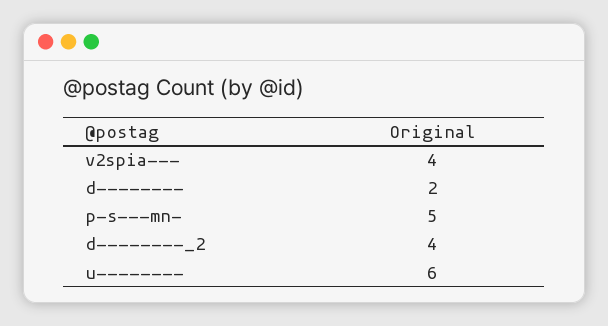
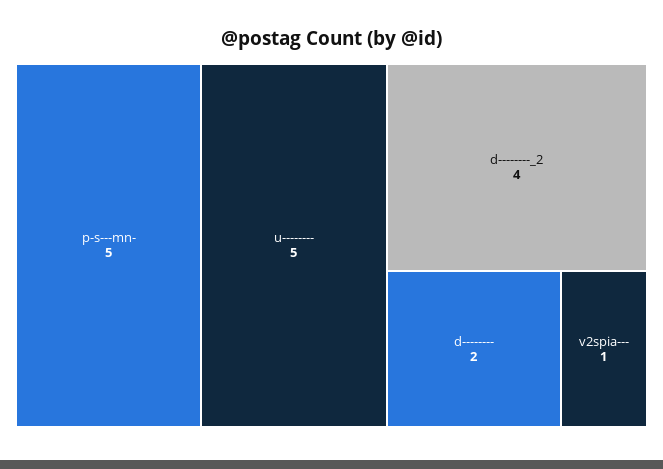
v2spia---: 4 -> 1
u--------: 6 -> 5

